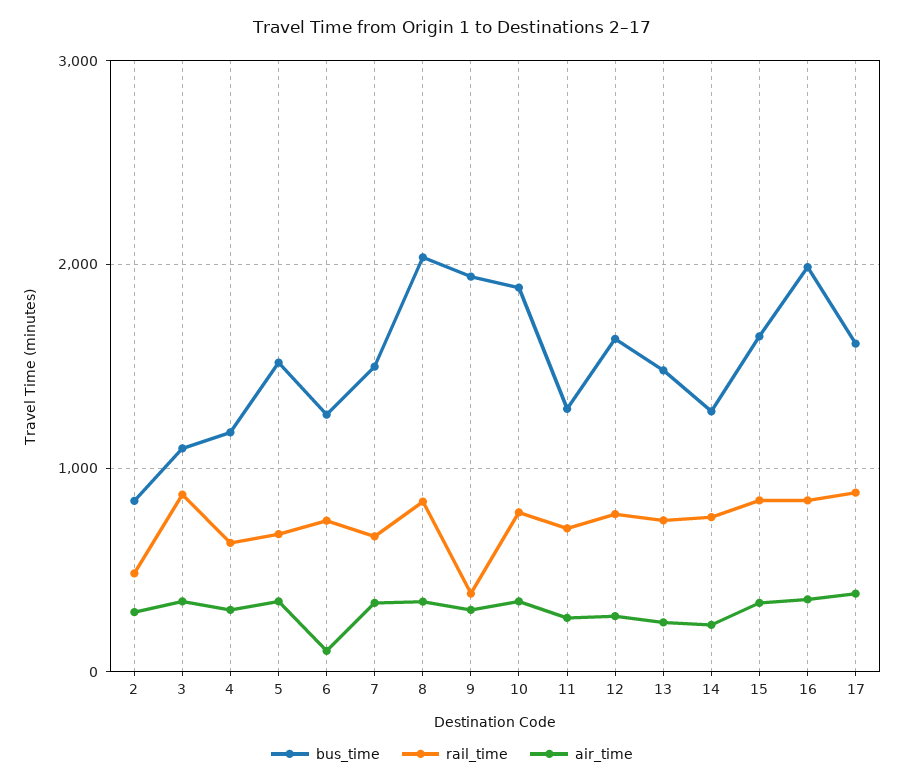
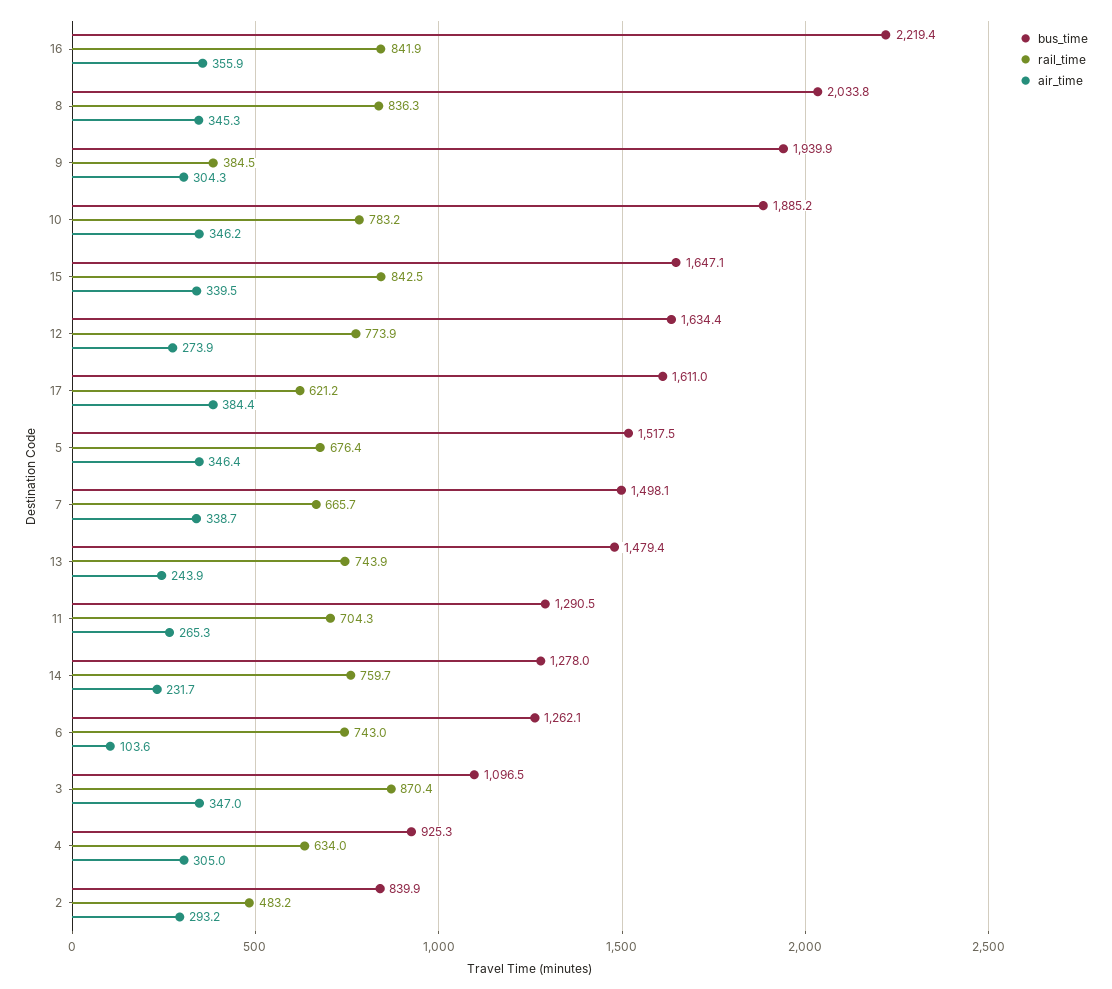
bus_time, 4: 1200 -> 925.3
bus_time, 16: 2000 -> 2219.4
rail_time, 17: 900 -> 621.2

